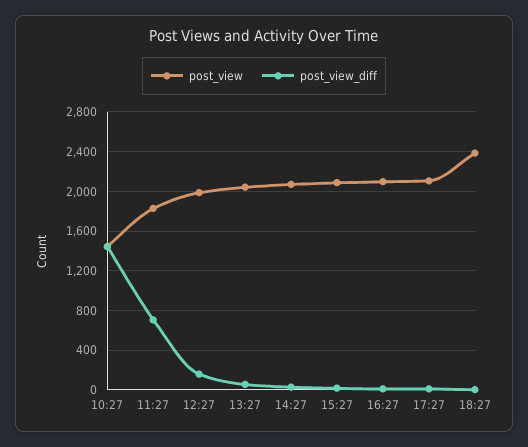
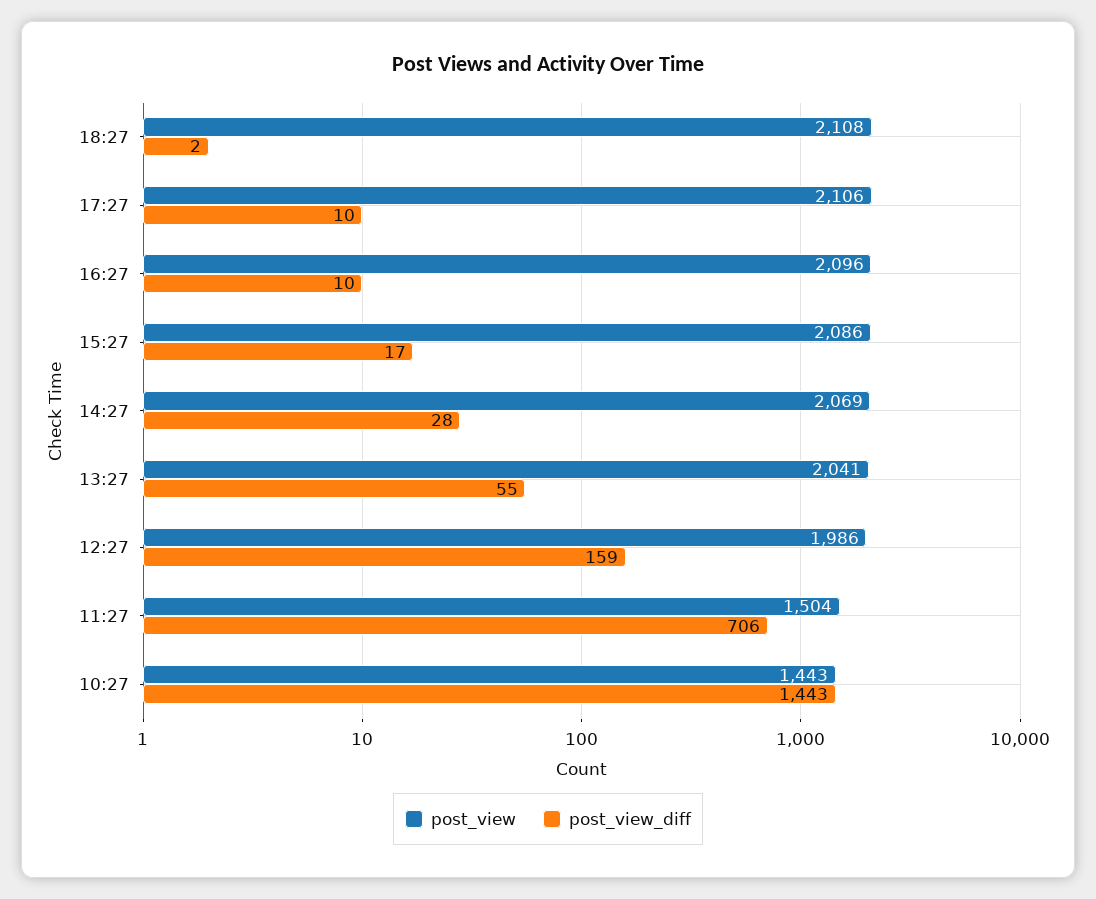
post_view, 11:27: 1800 -> 1504
post_view, 18:27: 2400 -> 2108

